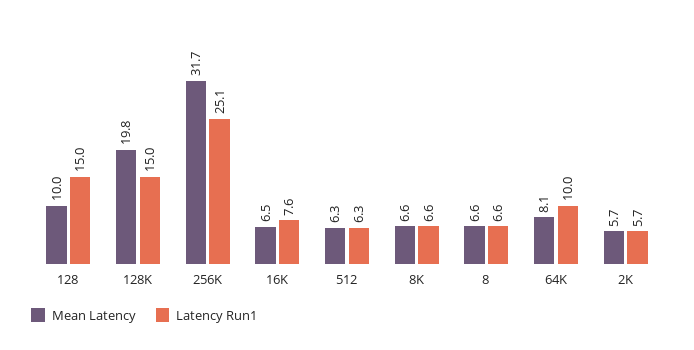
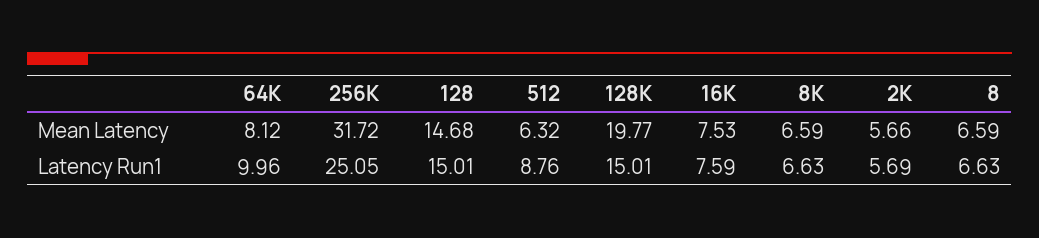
Mean Latency, 128: 10 -> 14.68
Mean Latency, 16K: 6.5 -> 7.53
Latency Run1, 512: 6.3 -> 8.76

